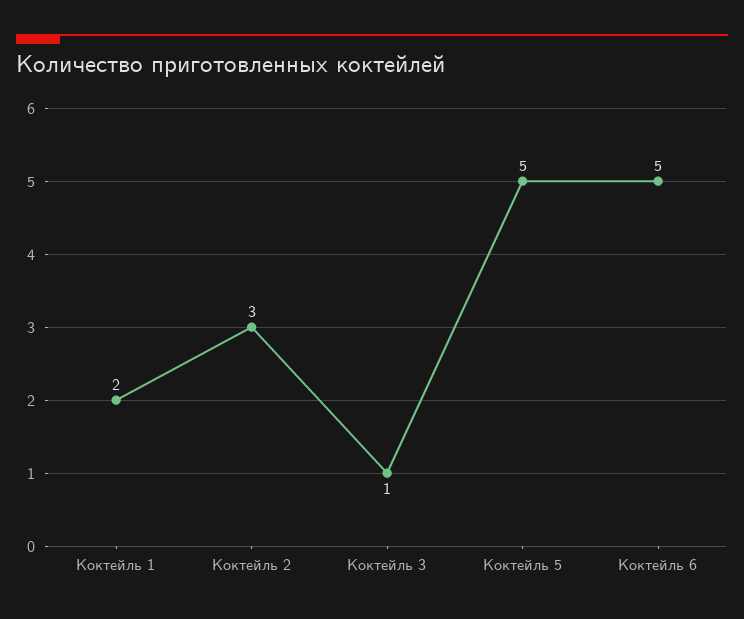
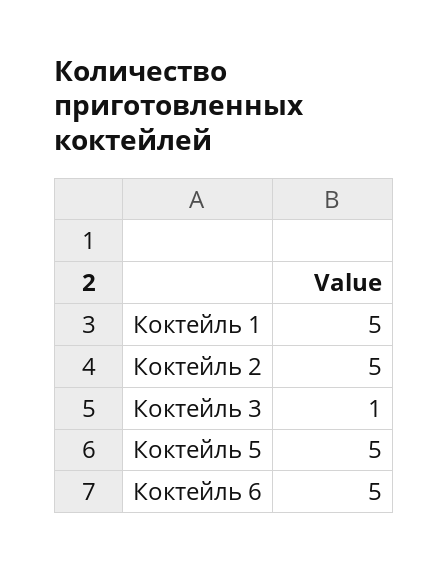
Коктейль 1: 2 -> 5
Коктейль 2: 3 -> 5

